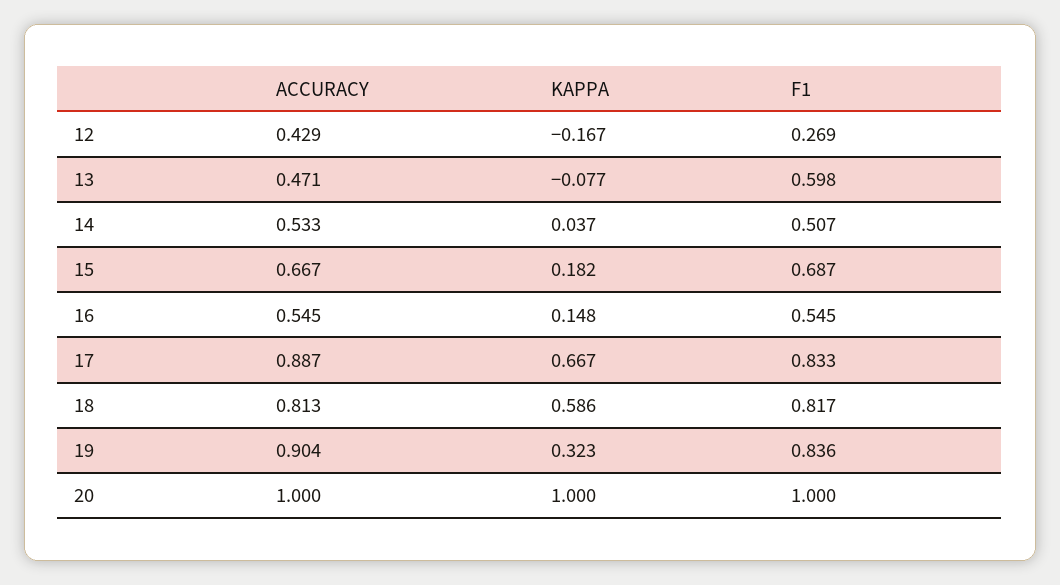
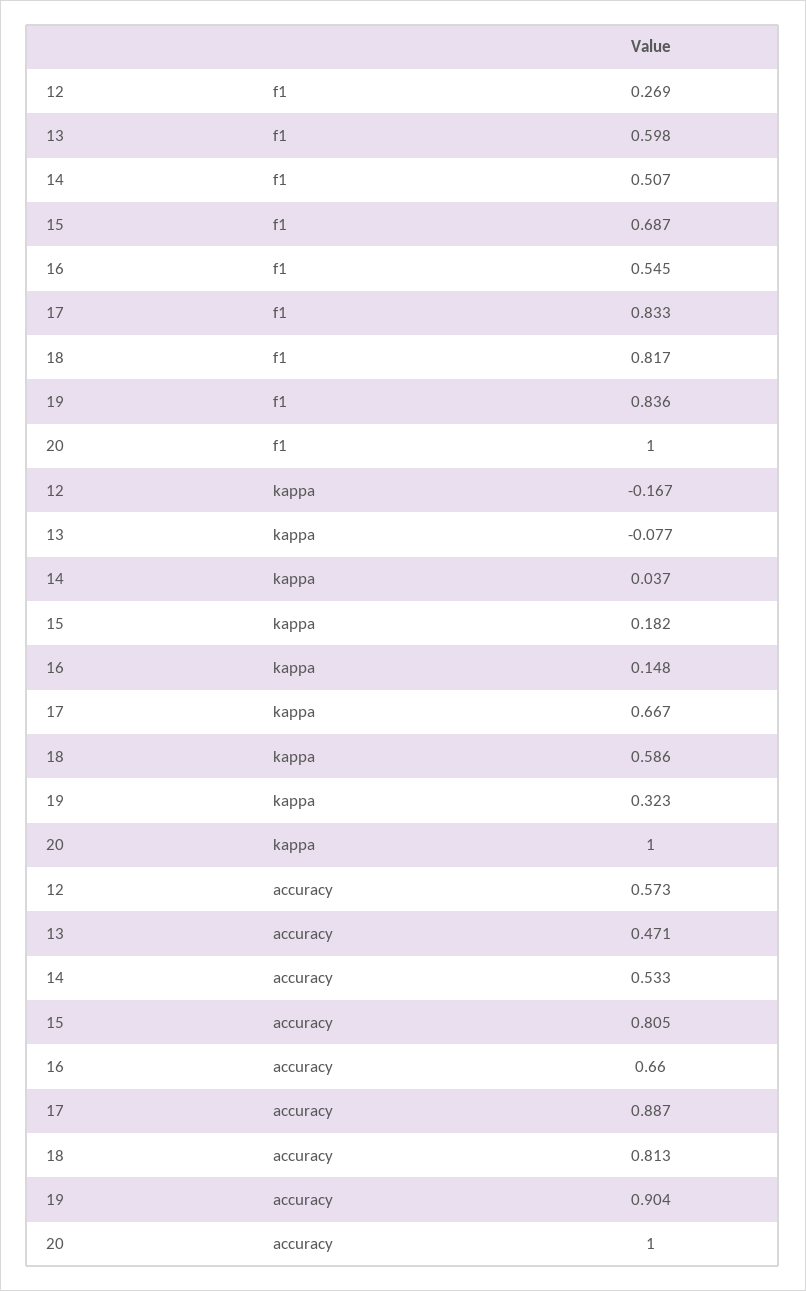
ACCURACY, 12: 0.429 -> 0.573
ACCURACY, 15: 0.667 -> 0.805
ACCURACY, 16: 0.545 -> 0.66

